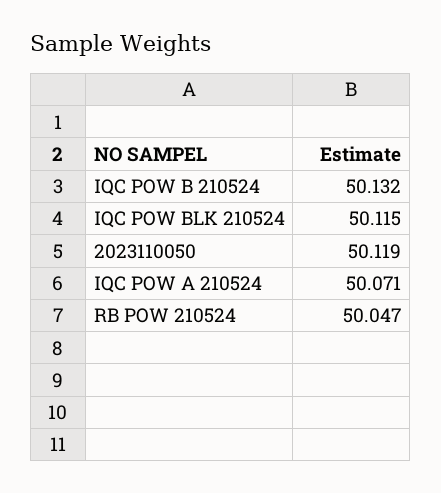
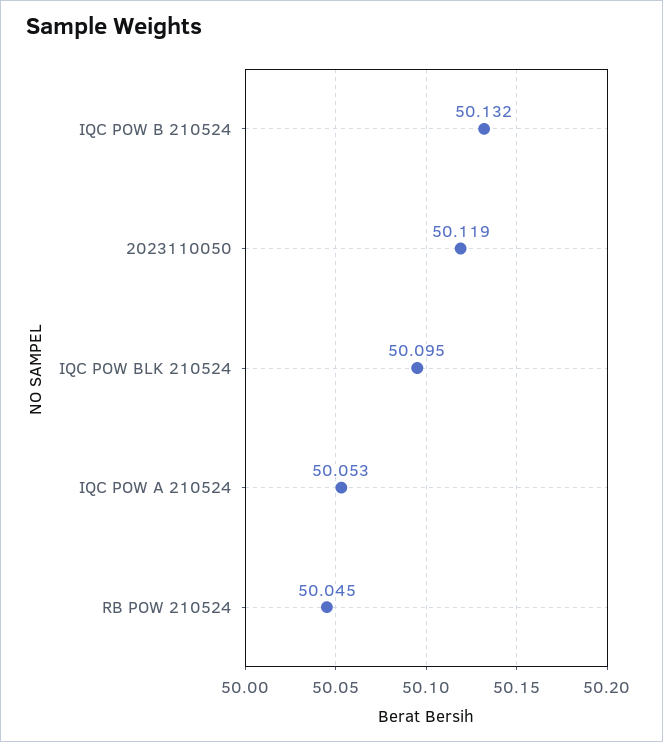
IQC POW BLK 210524: 50.115 -> 50.095
IQC POW A 210524: 50.071 -> 50.053
RB POW 210524: 50.047 -> 50.045

